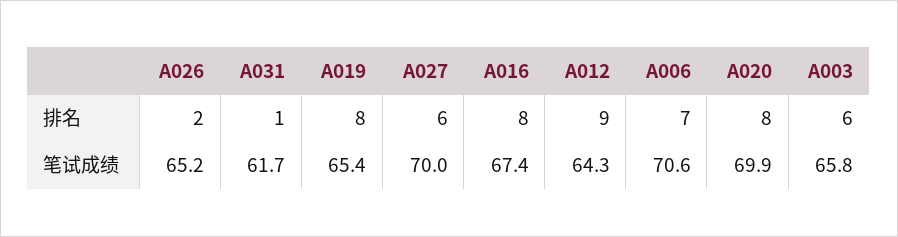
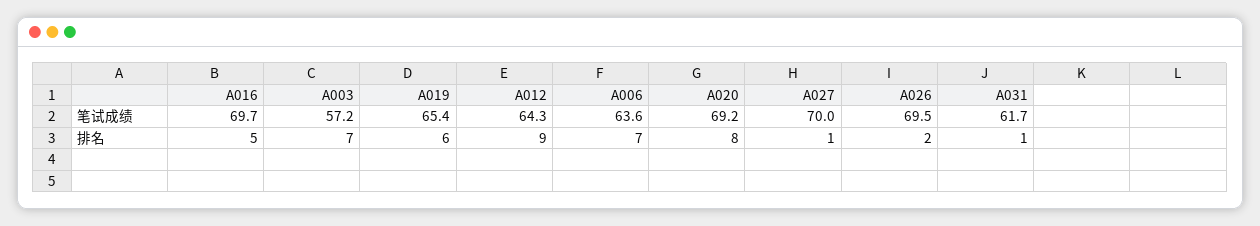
A019, 排名: 8 -> 6
A027, 排名: 6 -> 1
A016, 排名: 8 -> 5
A003, 排名: 6 -> 7
A026, 笔试成绩: 65.2 -> 69.5
A016, 笔试成绩: 67.4 -> 69.7
A006, 笔试成绩: 70.6 -> 63.6
A020, 笔试成绩: 69.9 -> 69.2
A003, 笔试成绩: 65.8 -> 57.2

